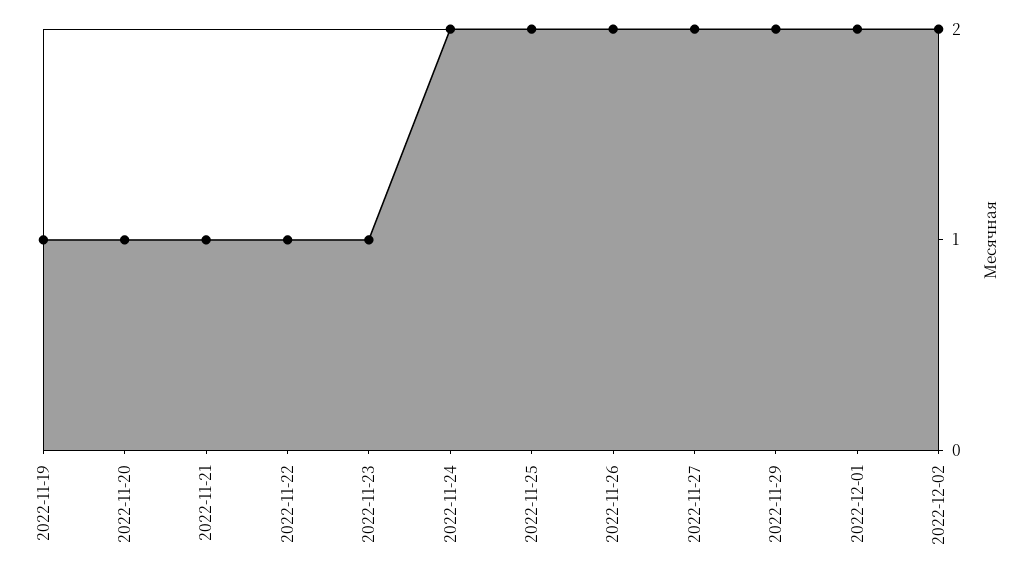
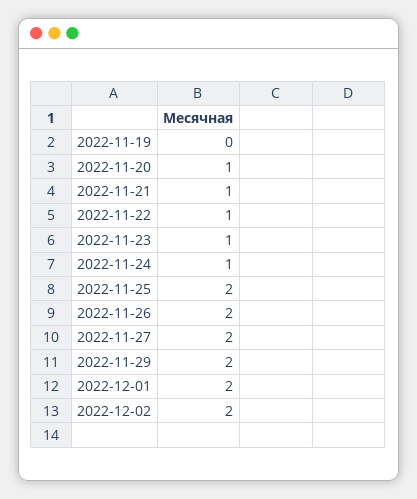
2022-11-19: 1 -> 0
2022-11-24: 2 -> 1

